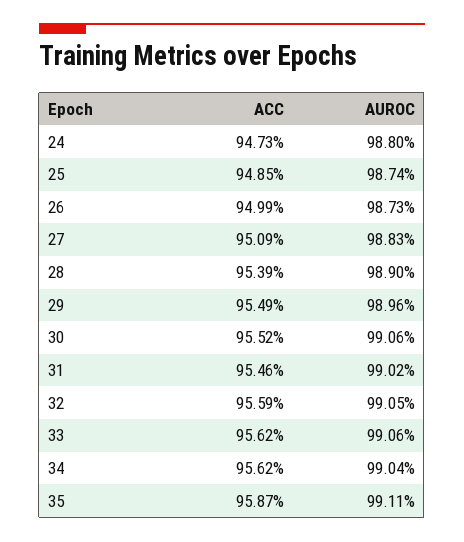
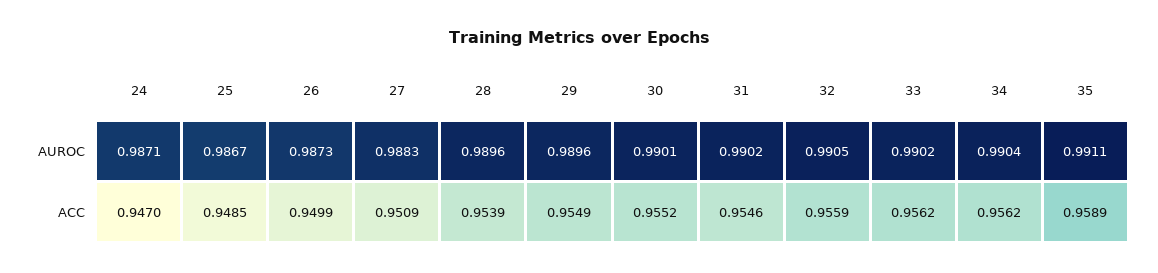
ACC, 24: 0.9473 -> 0.947
AUROC, 24: 0.988 -> 0.9871
AUROC, 25: 0.9874 -> 0.9867
AUROC, 28: 0.989 -> 0.9896
AUROC, 30: 0.9906 -> 0.9901
AUROC, 33: 0.9906 -> 0.9902
ACC, 35: 0.9587 -> 0.9589

